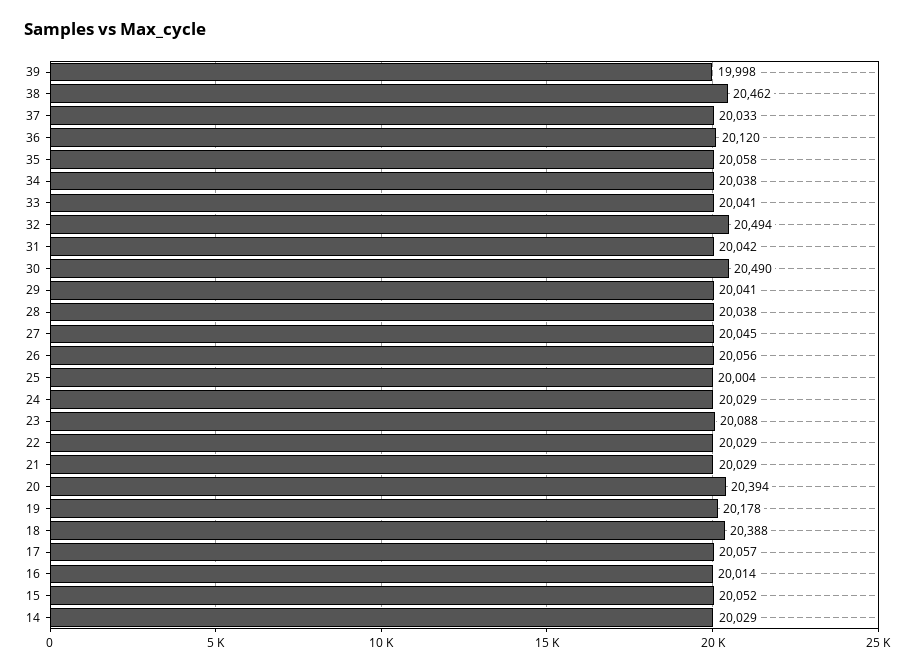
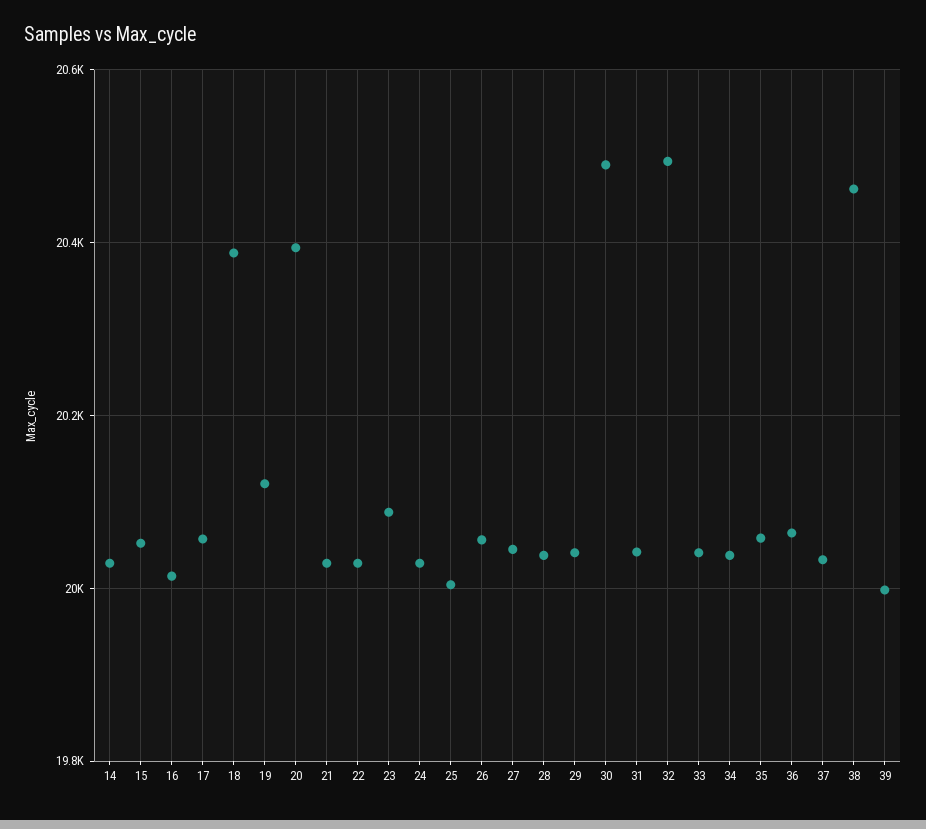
36: 20120 -> 20060
19: 20178 -> 20120

